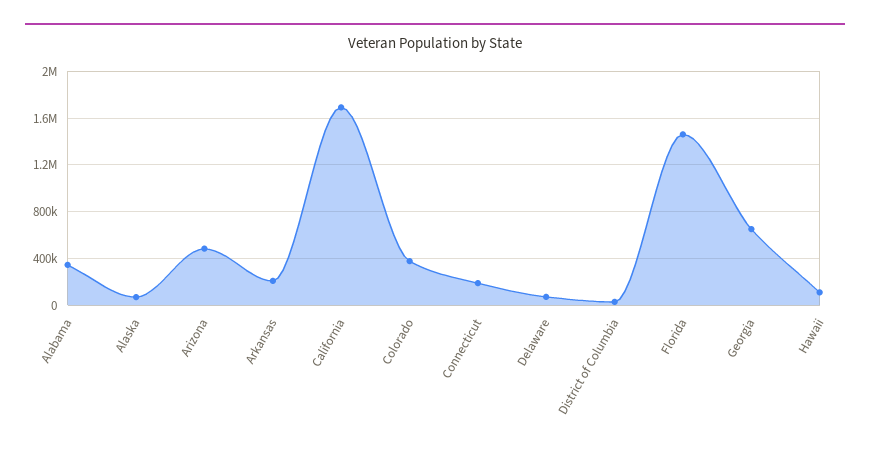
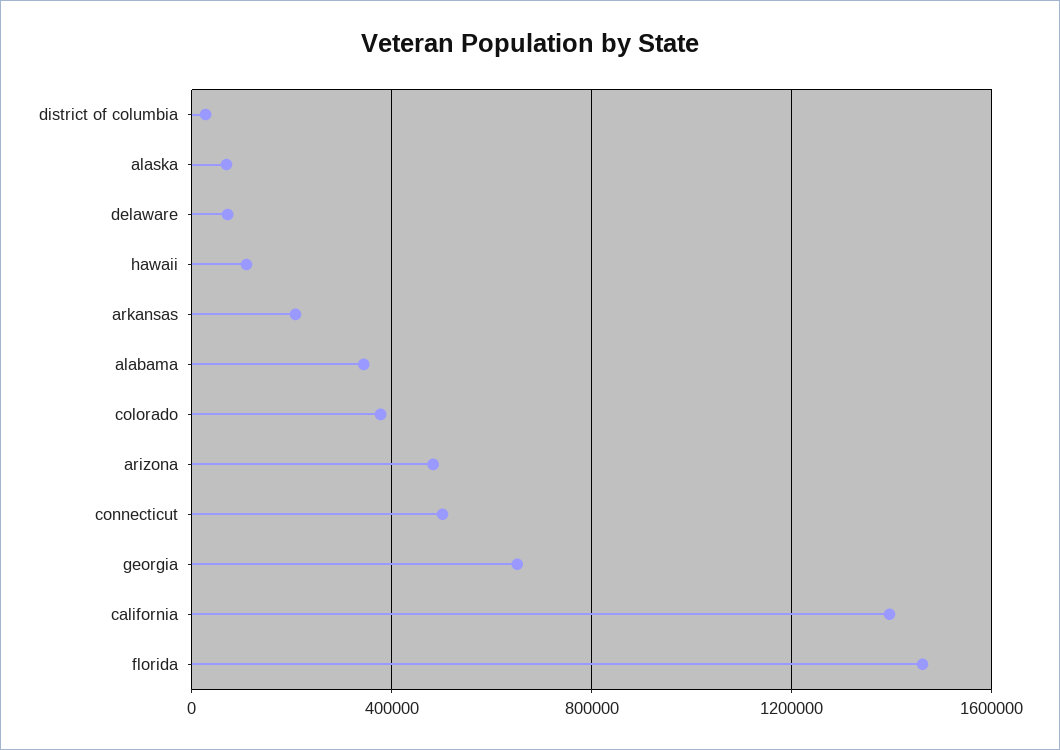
California: 1700000 -> 1400000
Connecticut: 200000 -> 500000

